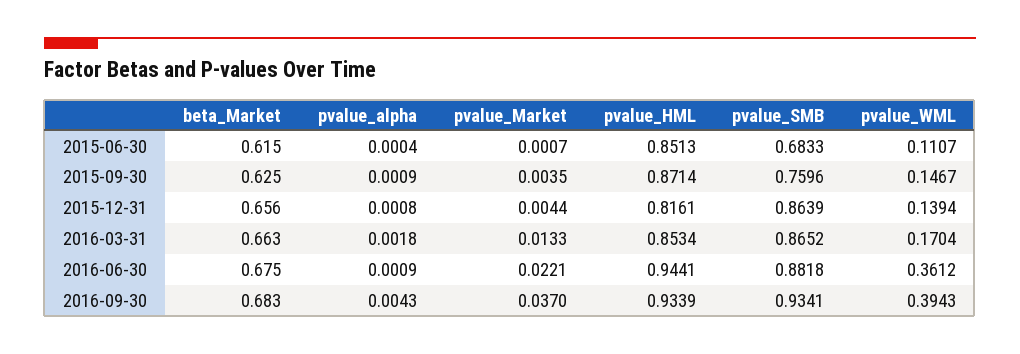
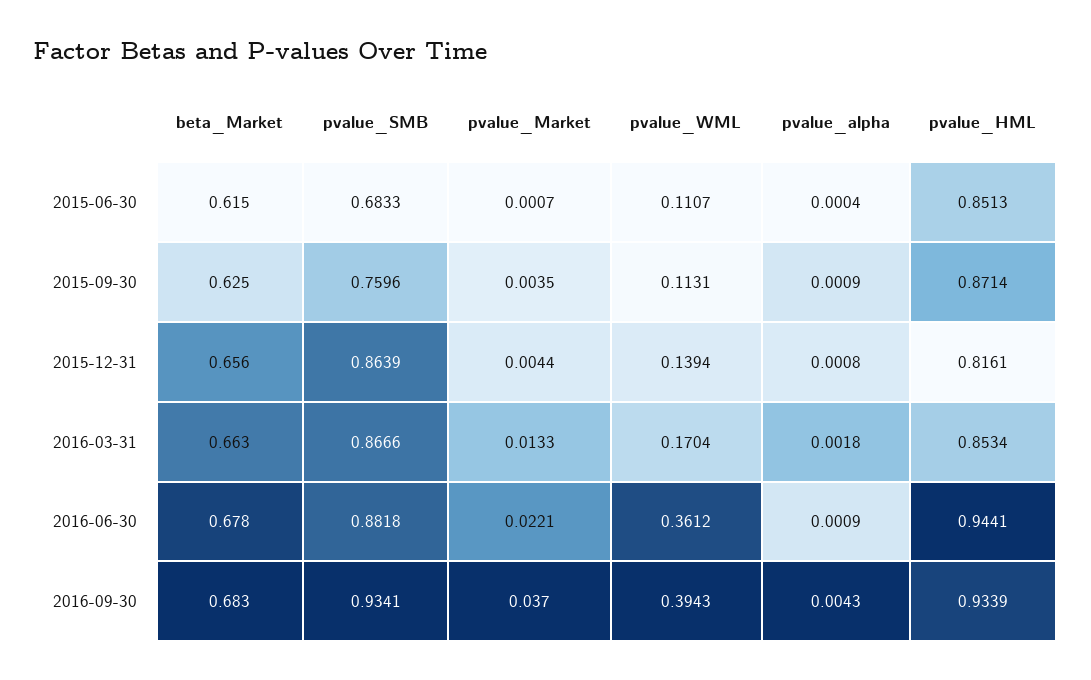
pvalue_WML, 2015-09-30: 0.1467 -> 0.1131
pvalue_SMB, 2016-03-31: 0.8652 -> 0.8666
beta_Market, 2016-06-30: 0.675 -> 0.678

